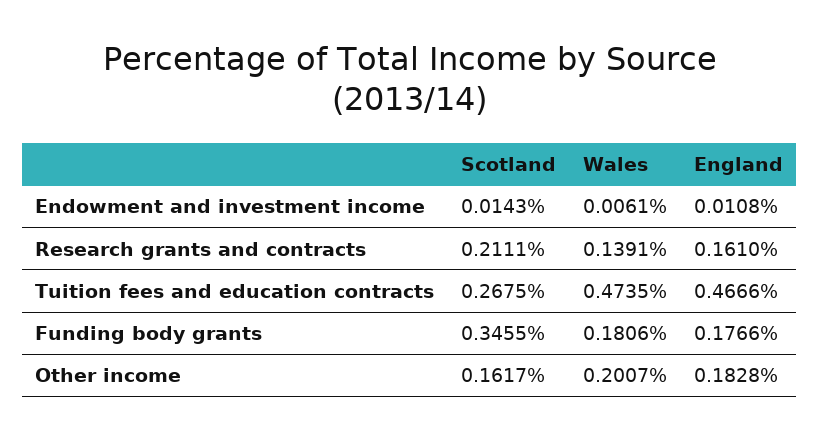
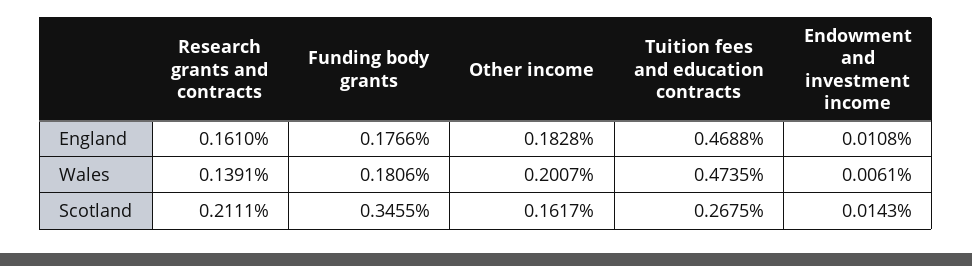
England, Tuition fees and education contracts: 0.4666 -> 0.4688

